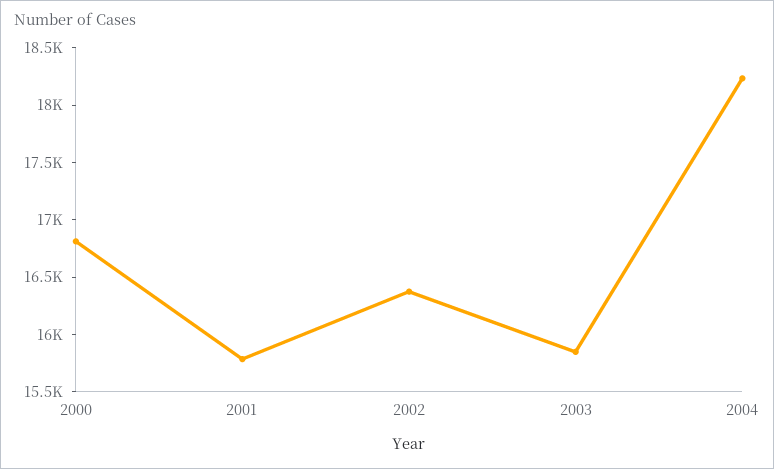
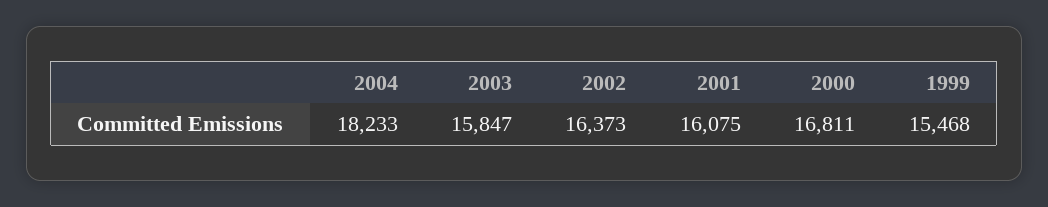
2001: 15800 -> 16075
1999: none -> 15468

